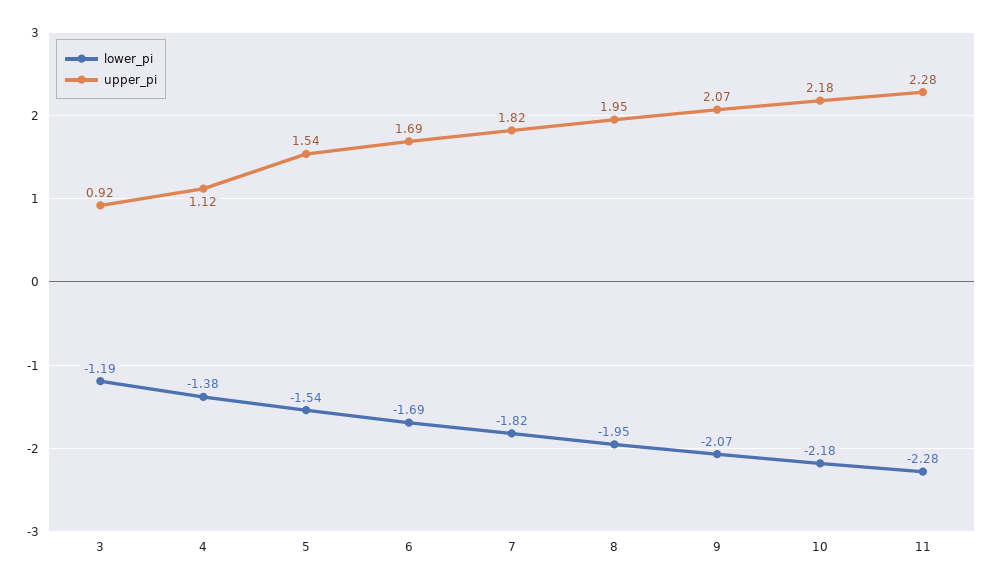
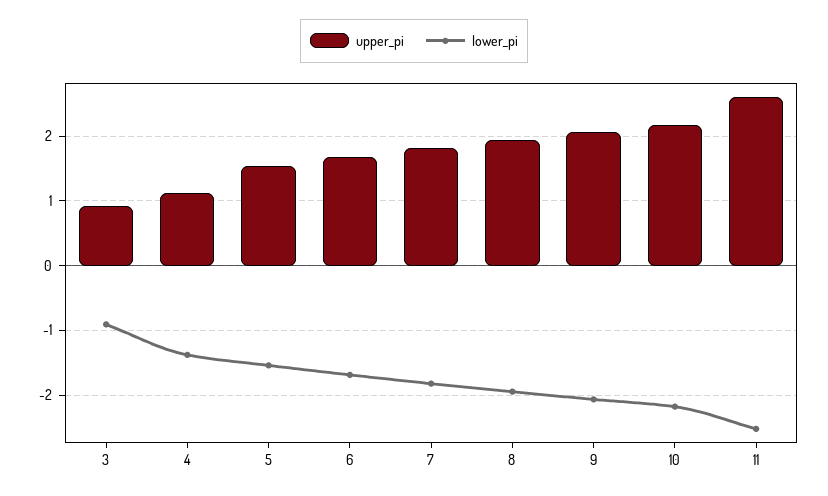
lower_pi, 3: -1.19 -> -0.9
lower_pi, 11: -2.28 -> -2.5
upper_pi, 11: 2.28 -> 2.6

